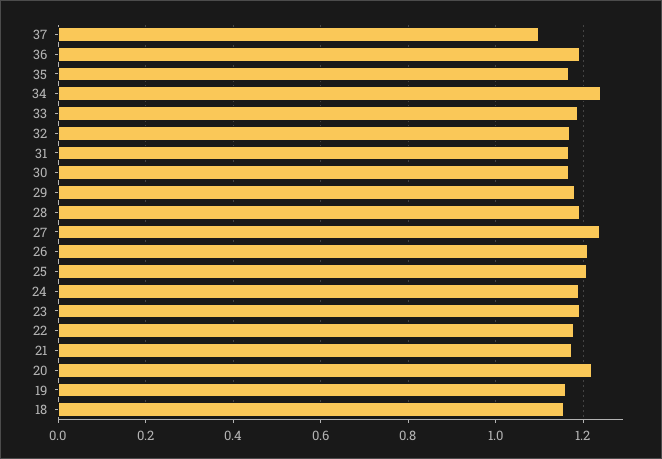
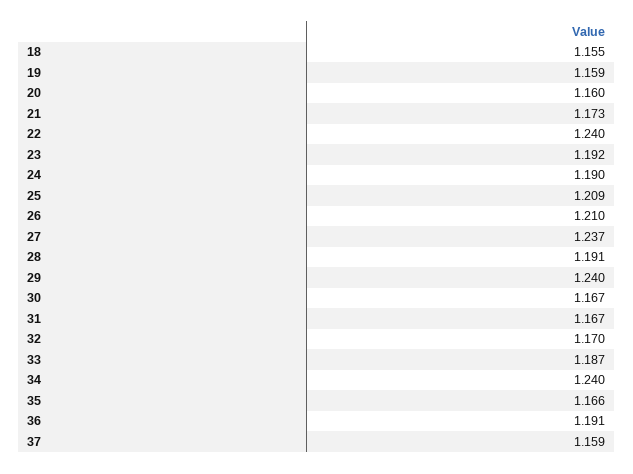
37: 1.1 -> 1.159
29: 1.18 -> 1.24
22: 1.18 -> 1.24
20: 1.22 -> 1.16

